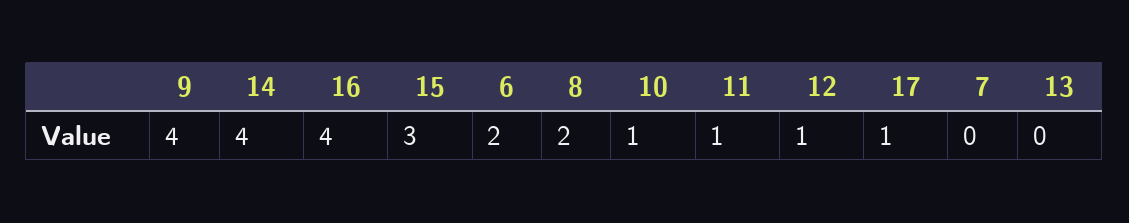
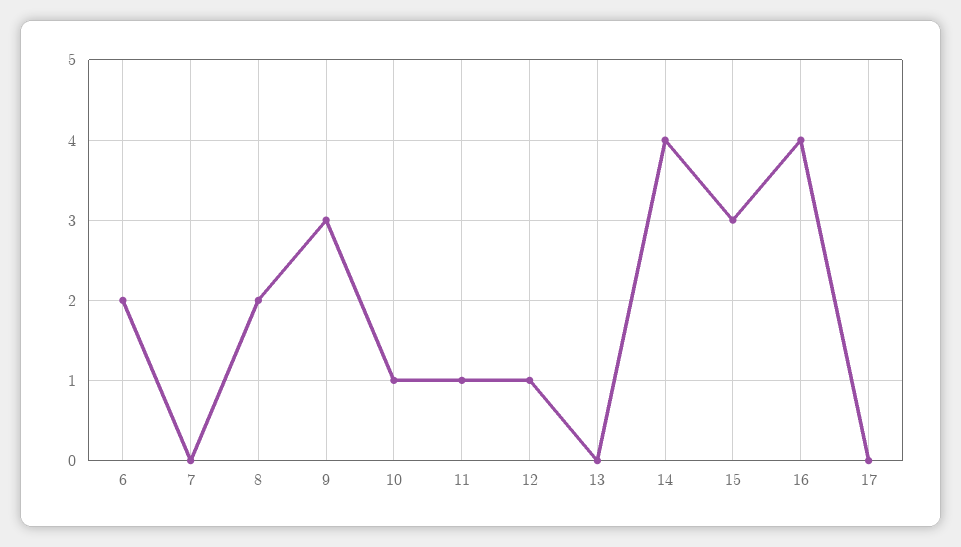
9: 4 -> 3
17: 1 -> 0

